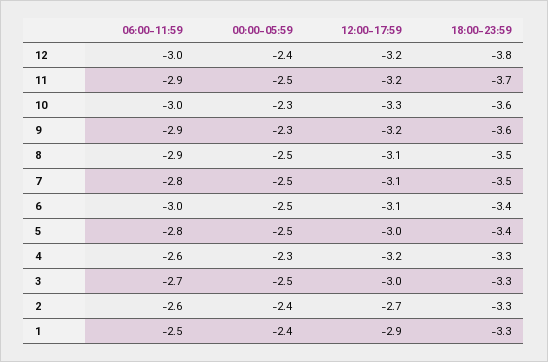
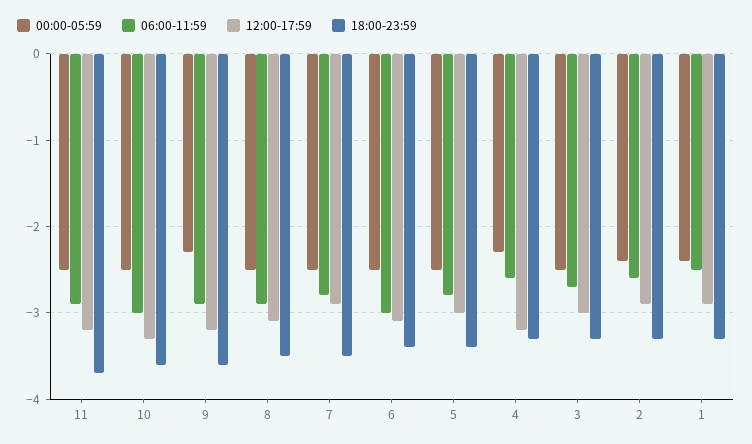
06:00-11:59, 12: -3 -> none
00:00-05:59, 12: -2.4 -> none
12:00-17:59, 12: -3.2 -> none
18:00-23:59, 12: -3.8 -> none
00:00-05:59, 10: -2.3 -> -2.5
12:00-17:59, 7: -3.1 -> -2.9
12:00-17:59, 2: -2.7 -> -2.9

